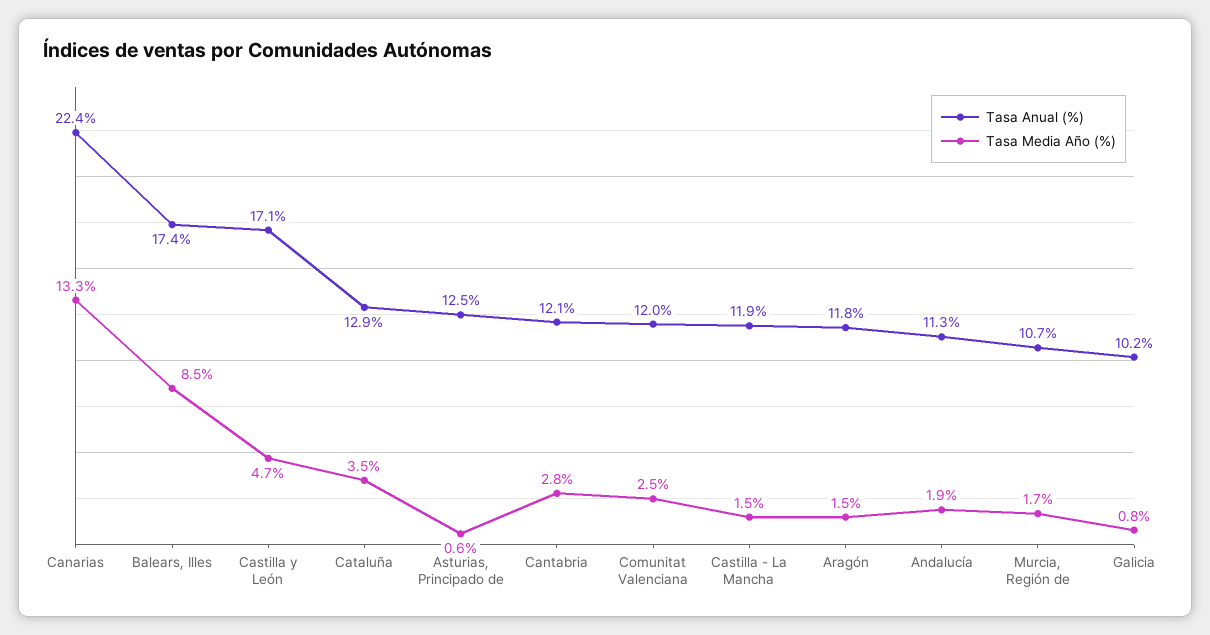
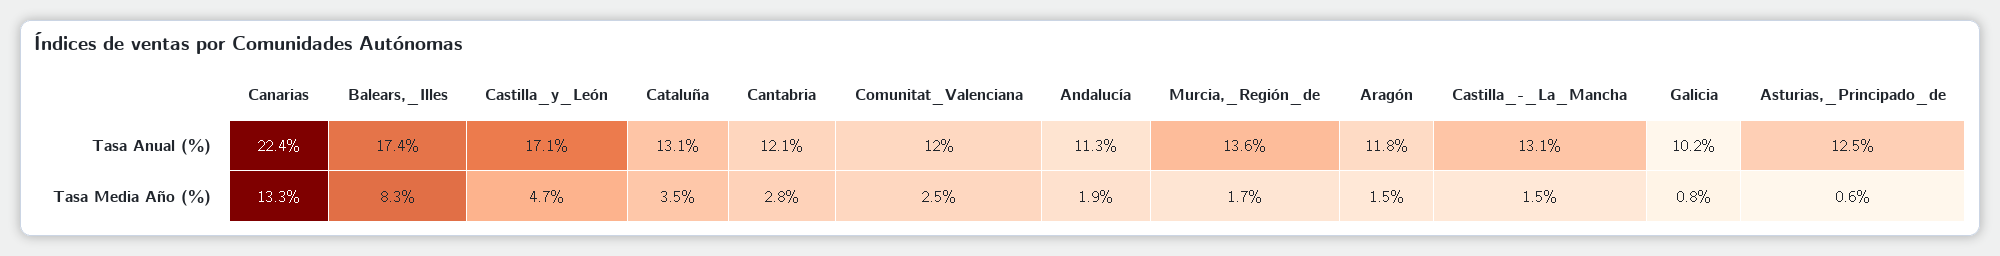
Tasa Media Año (%), Balears, Illes: 8.5 -> 8.3
Tasa Anual (%), Cataluña: 12.9 -> 13.1
Tasa Anual (%), Castilla - La Mancha: 11.9 -> 13.1
Tasa Anual (%), Murcia, Región de: 10.7 -> 13.6

